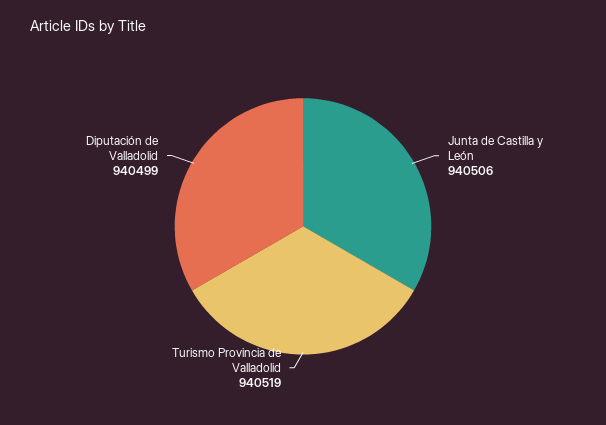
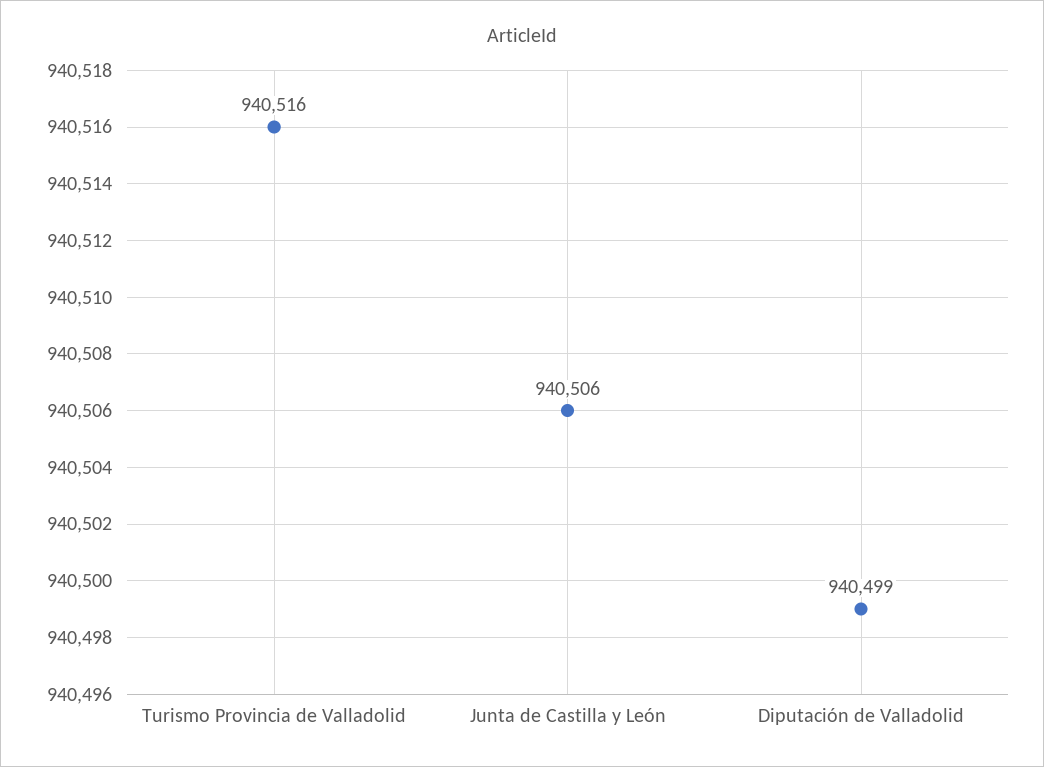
Turismo Provincia de Valladolid: 940519 -> 940516

